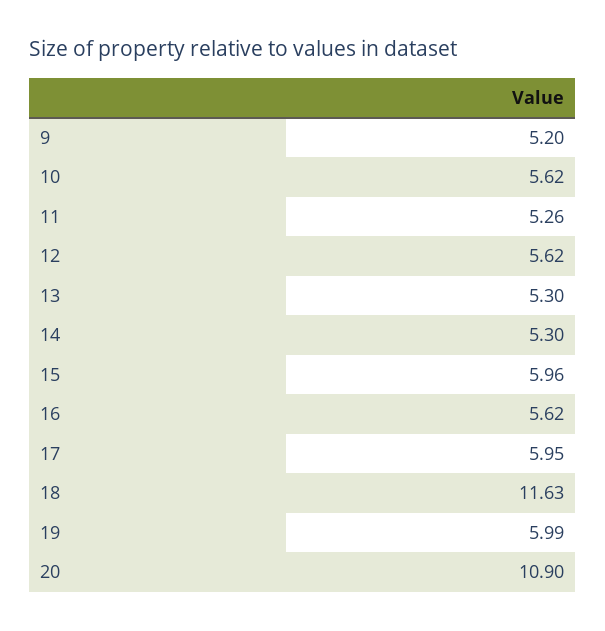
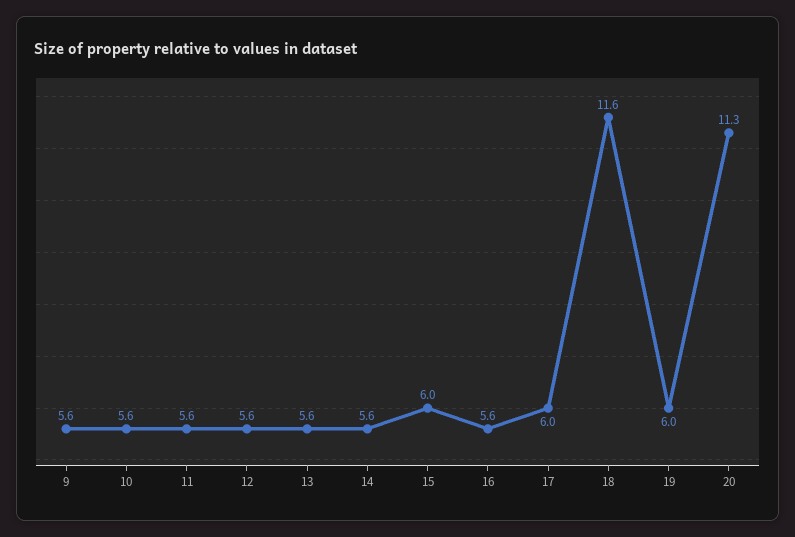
9: 5.2 -> 5.6
11: 5.26 -> 5.6
13: 5.3 -> 5.6
14: 5.3 -> 5.6
20: 10.9 -> 11.3

